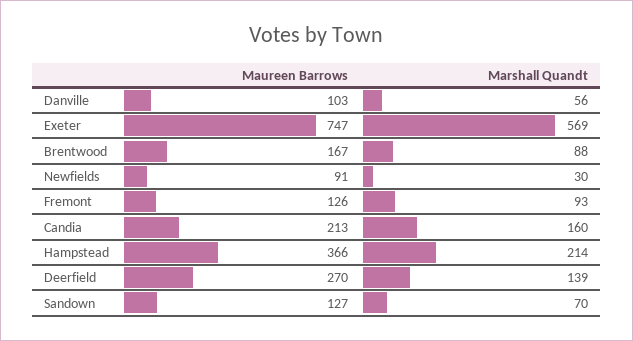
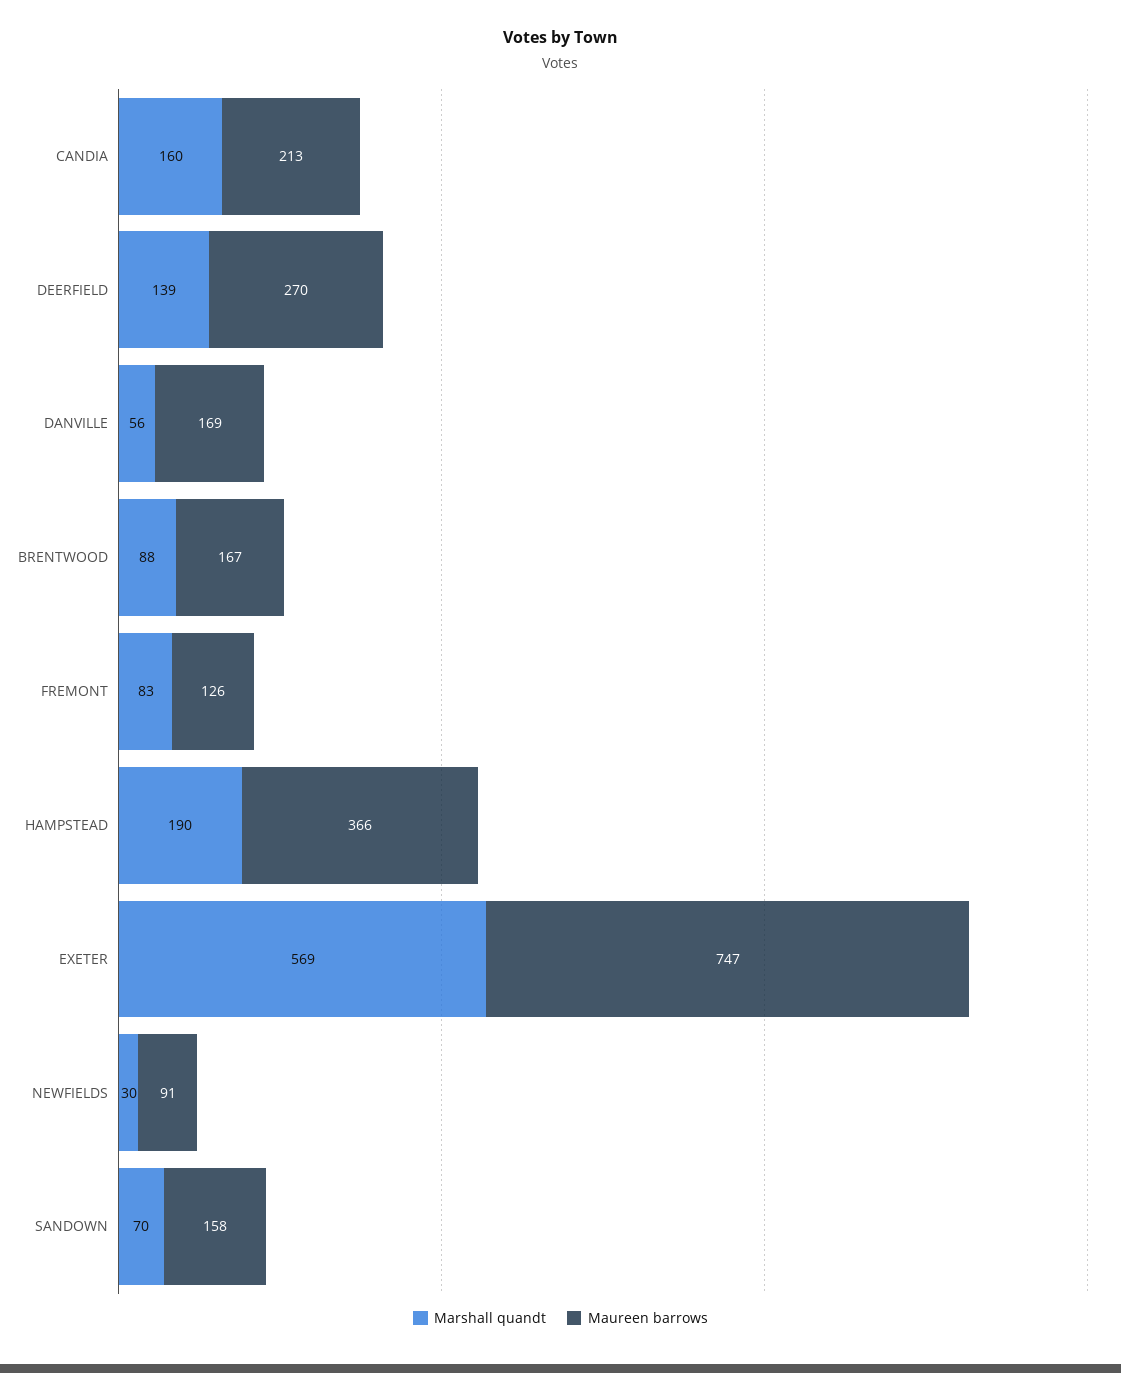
Maureen Barrows, Danville: 103 -> 169
Marshall Quandt, Fremont: 93 -> 83
Marshall Quandt, Hampstead: 214 -> 190
Maureen Barrows, Sandown: 127 -> 158

